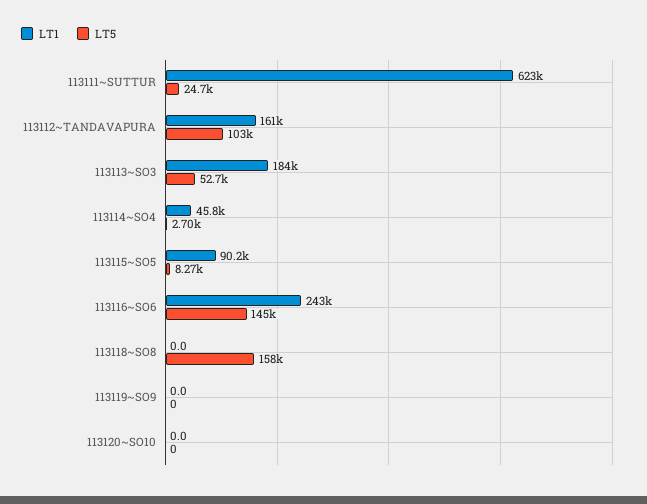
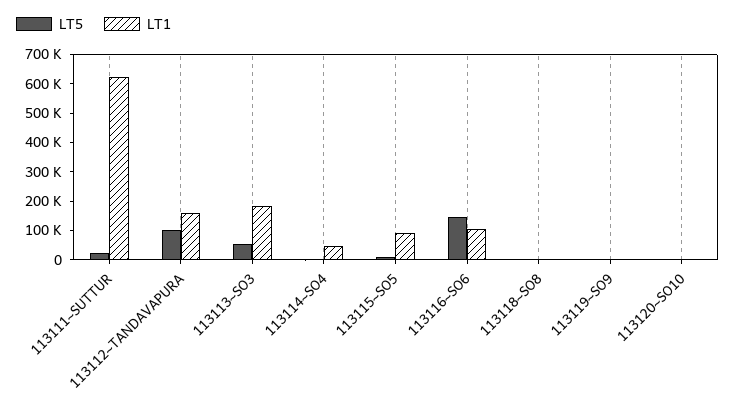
LT1, 113116~SO6: 243000 -> 100000
LT5, 113118~SO8: 158000 -> 0

